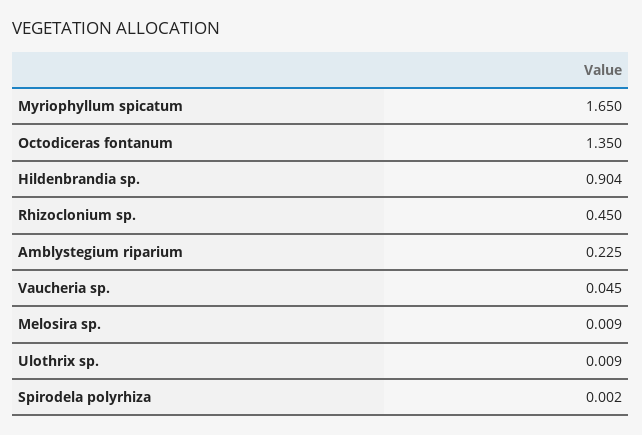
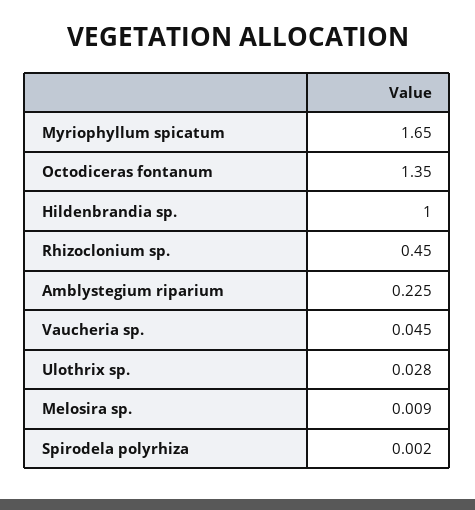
Hildenbrandia sp.: 0.904 -> 1
Ulothrix sp.: 0.009 -> 0.028

